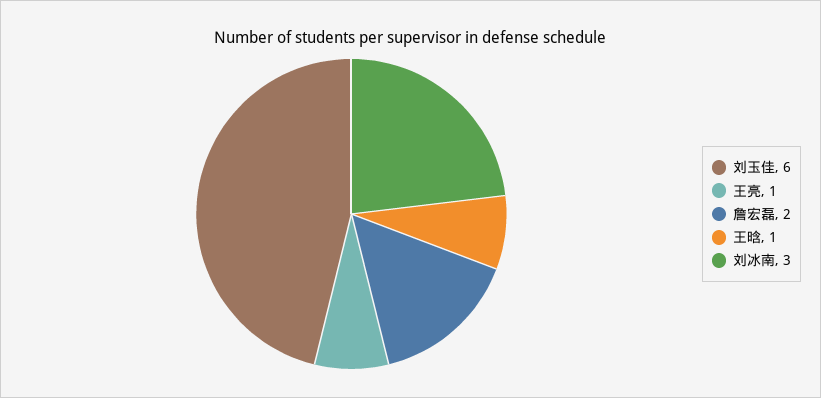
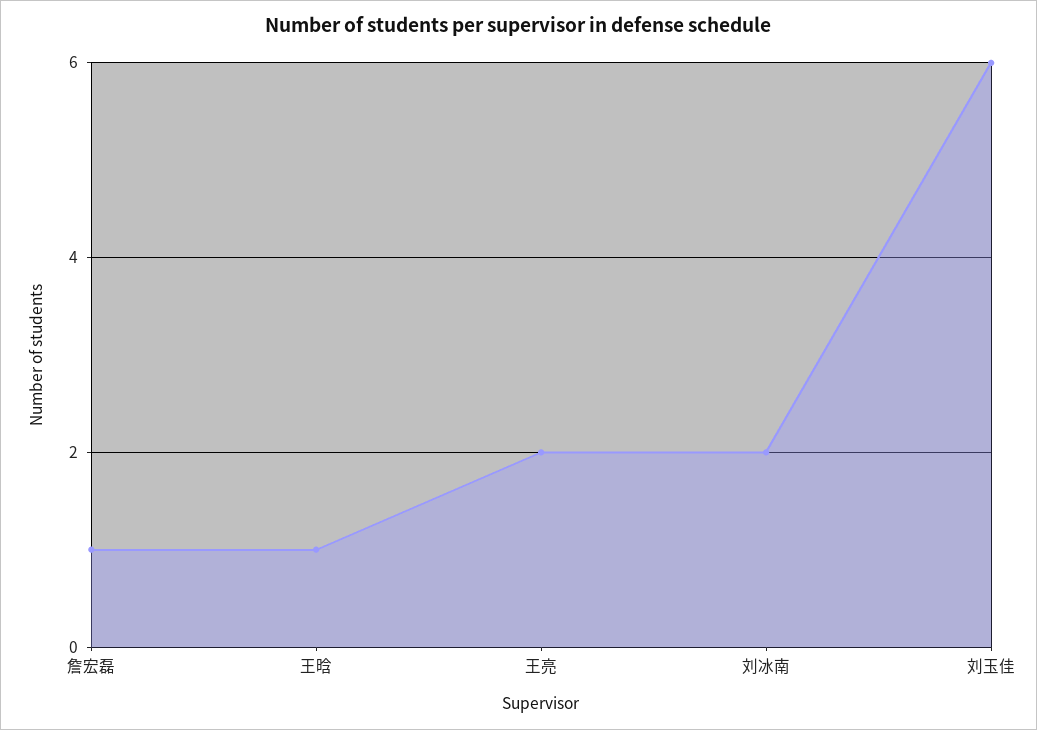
王亮: 1 -> 2
詹宏磊: 2 -> 1
刘冰南: 3 -> 2

